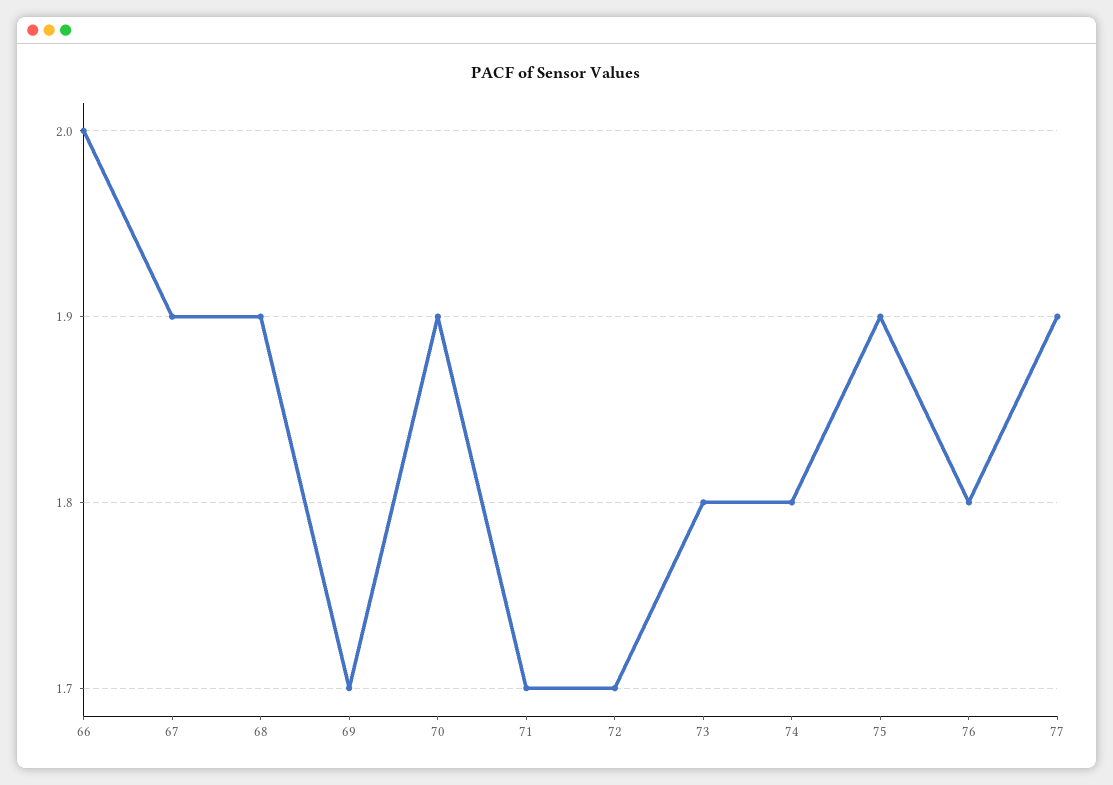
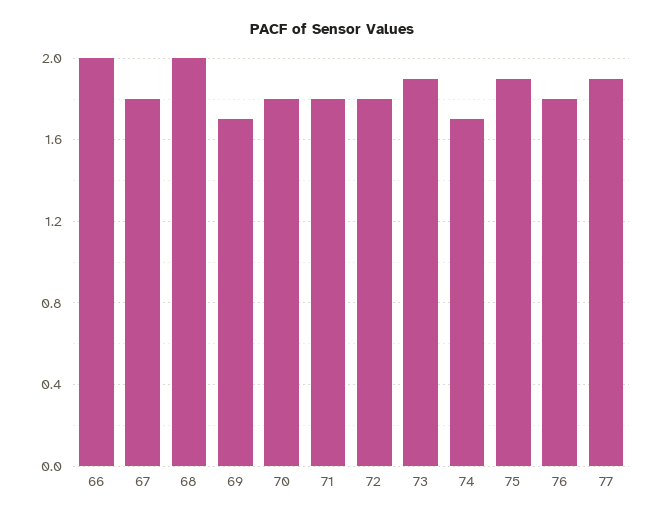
67: 1.9 -> 1.8
68: 1.9 -> 2
70: 1.9 -> 1.8
71: 1.7 -> 1.8
72: 1.7 -> 1.8
73: 1.8 -> 1.9
74: 1.8 -> 1.7

